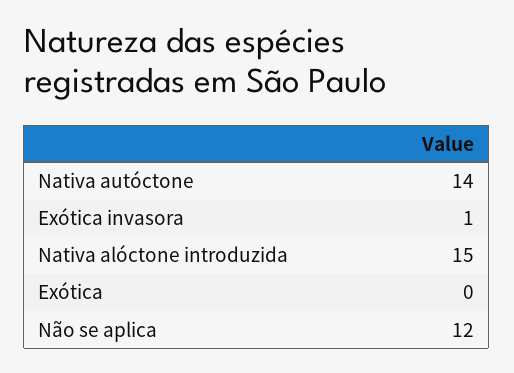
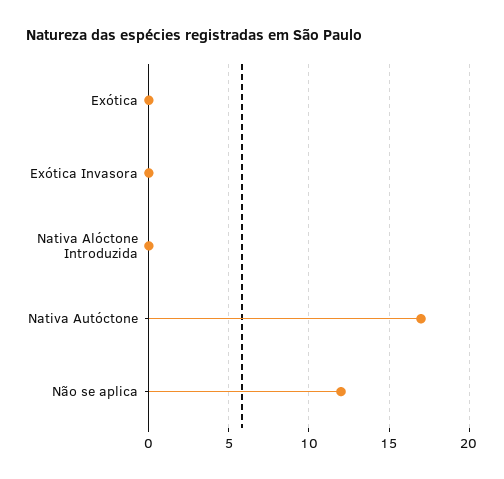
Nativa autóctone: 14 -> 17
Exótica invasora: 1 -> 0
Nativa alóctone introduzida: 15 -> 0

